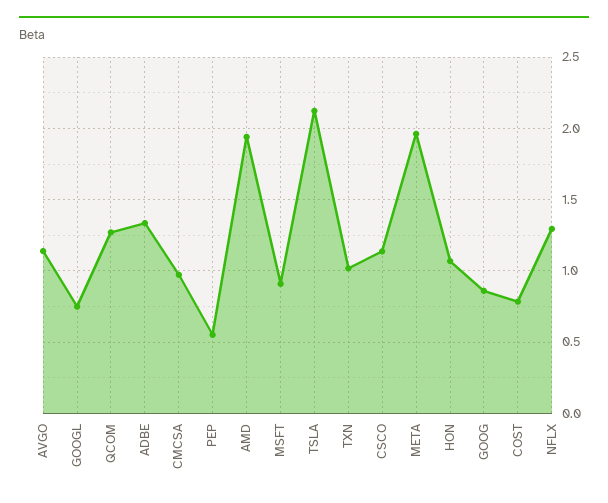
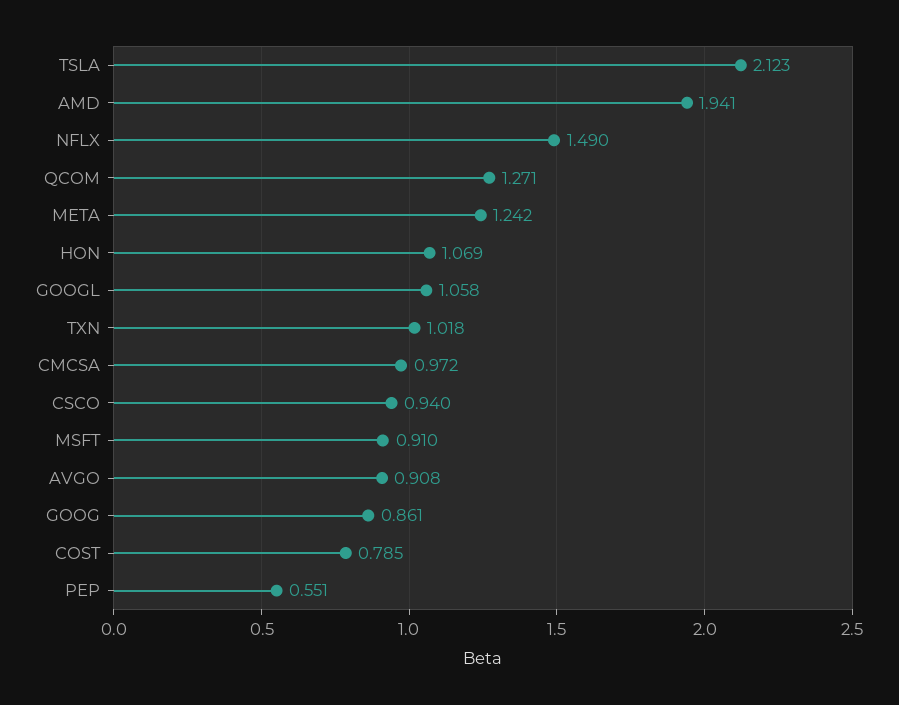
AVGO: 1.15 -> 0.908
GOOGL: 0.75 -> 1.058
ADBE: 1.35 -> none
CSCO: 1.15 -> 0.94
META: 1.95 -> 1.242
NFLX: 1.3 -> 1.49

